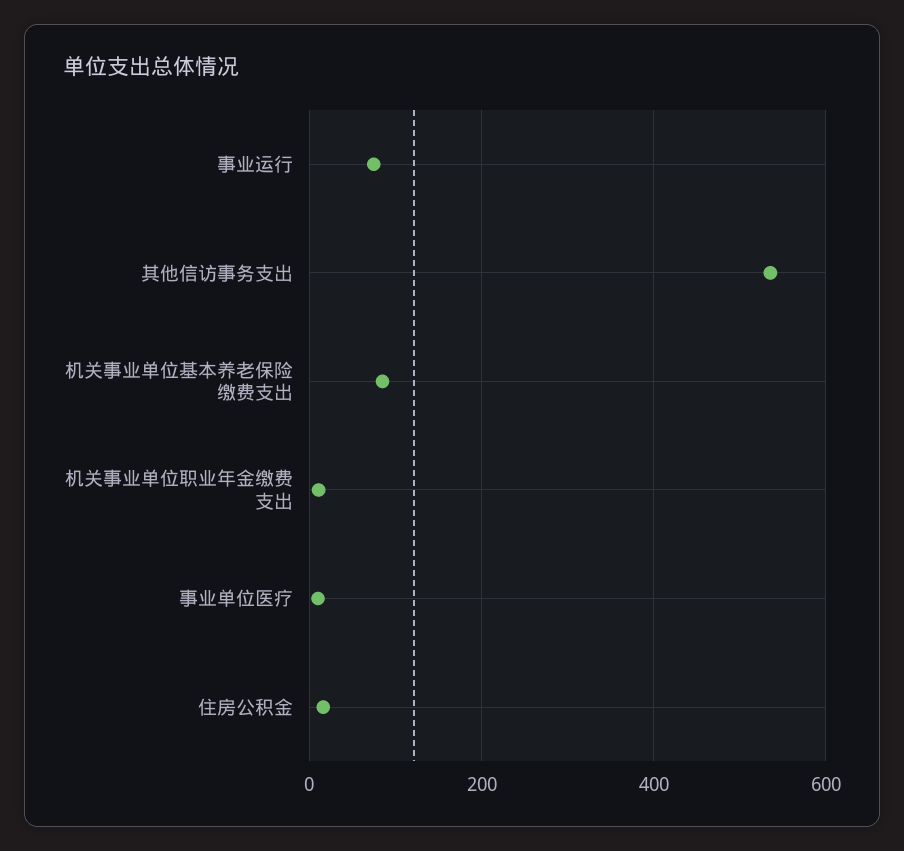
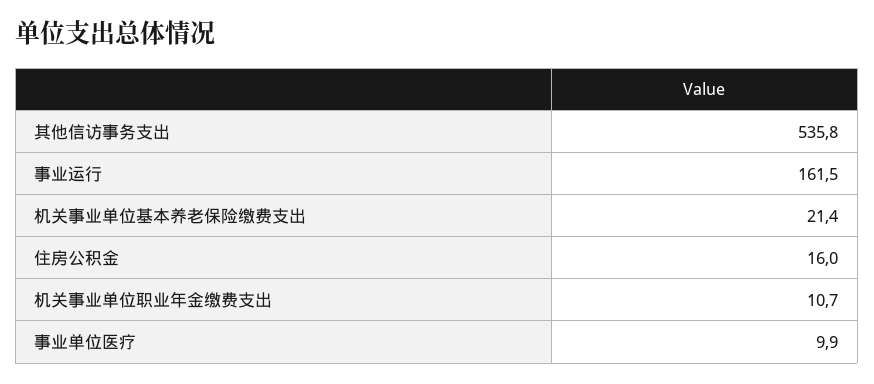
事业运行: 80 -> 161.5
机关事业单位基本养老保险缴费支出: 80 -> 21.4

